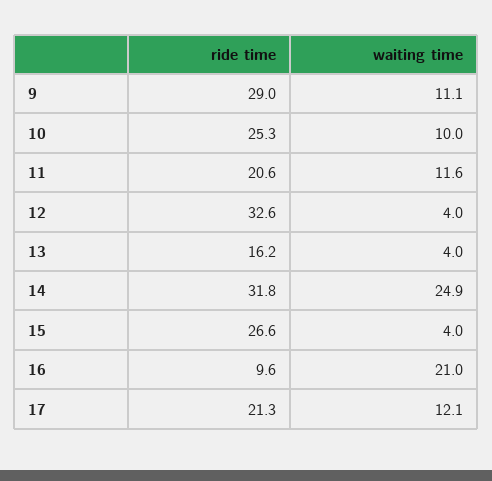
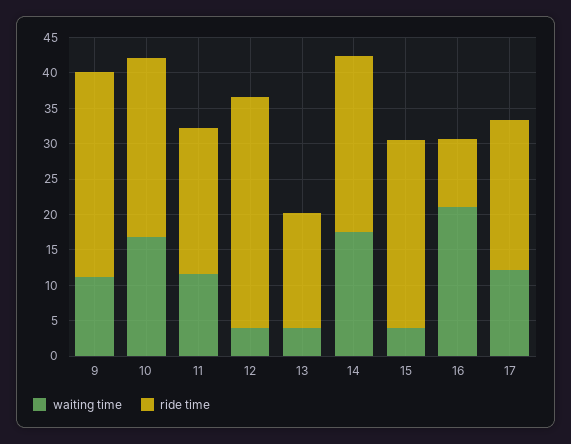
waiting time, 10: 10 -> 17.5
ride time, 14: 31.8 -> 25
waiting time, 14: 24.9 -> 17.5

